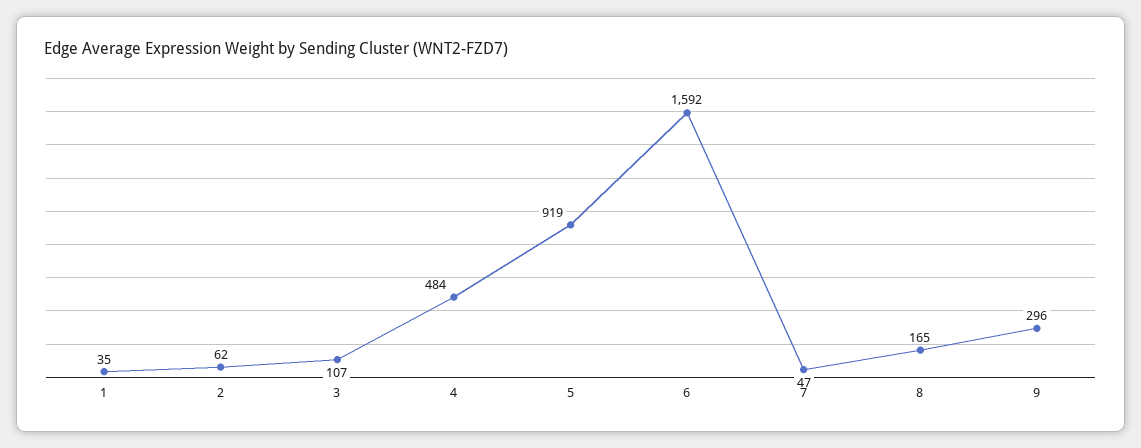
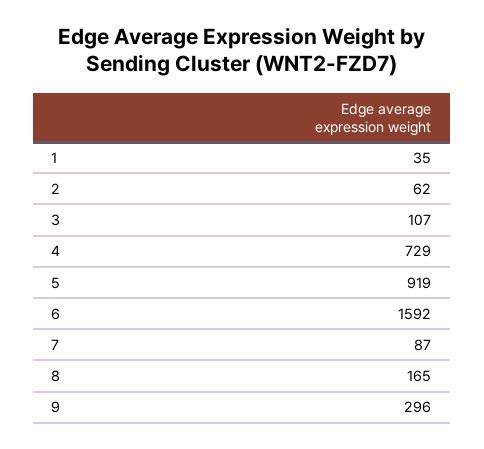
4: 484 -> 729
7: 47 -> 87

